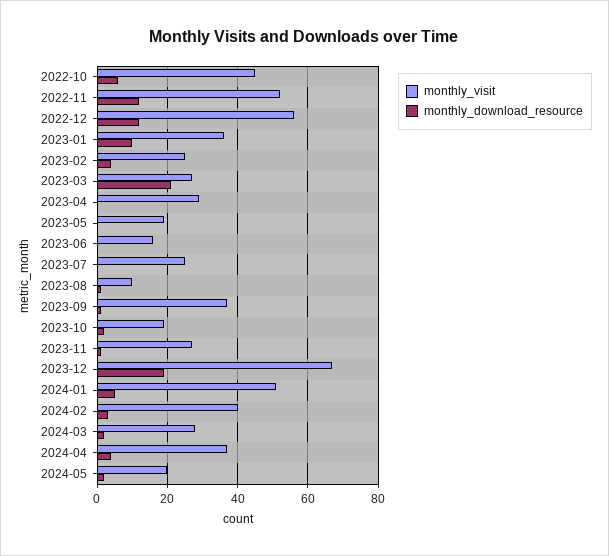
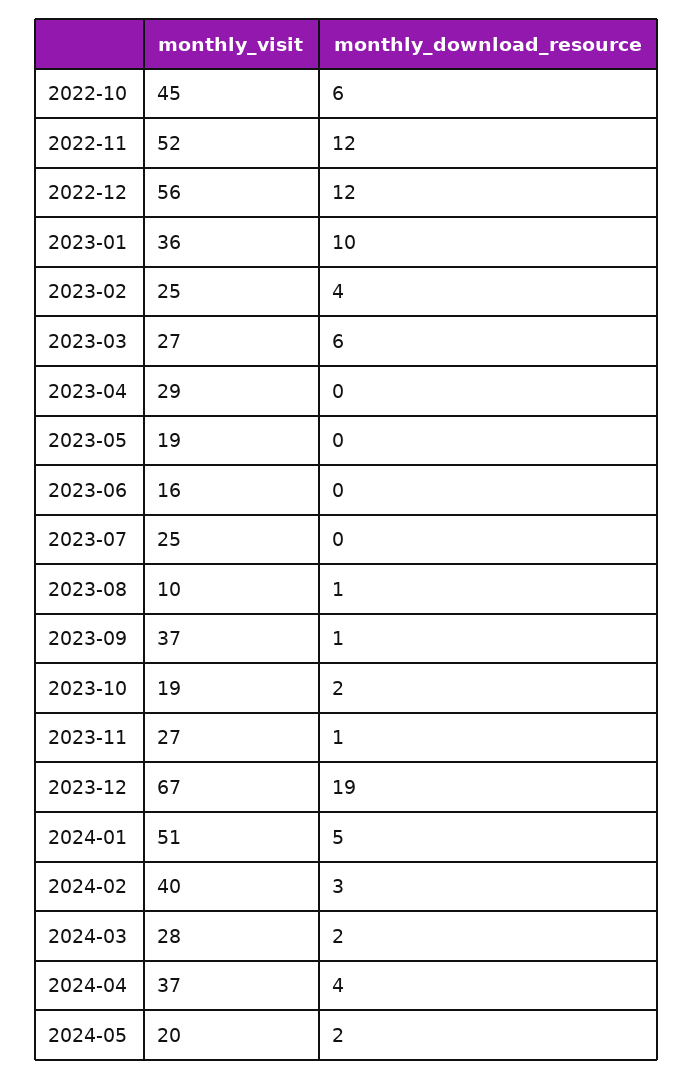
monthly_download_resource, 2023-03: 20 -> 6

